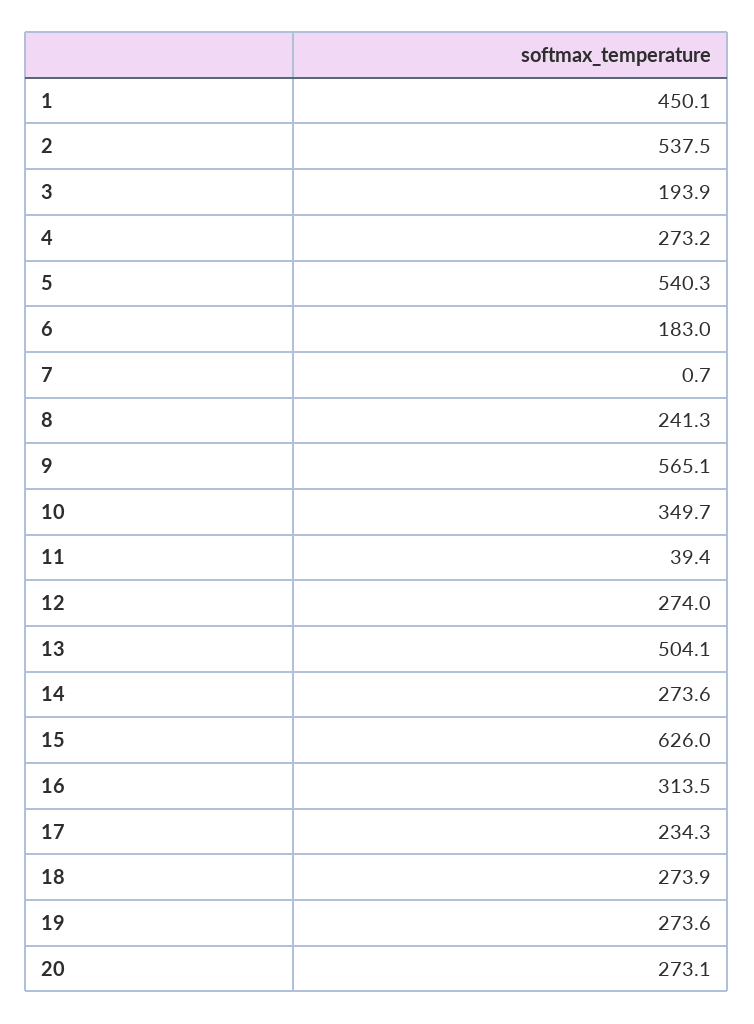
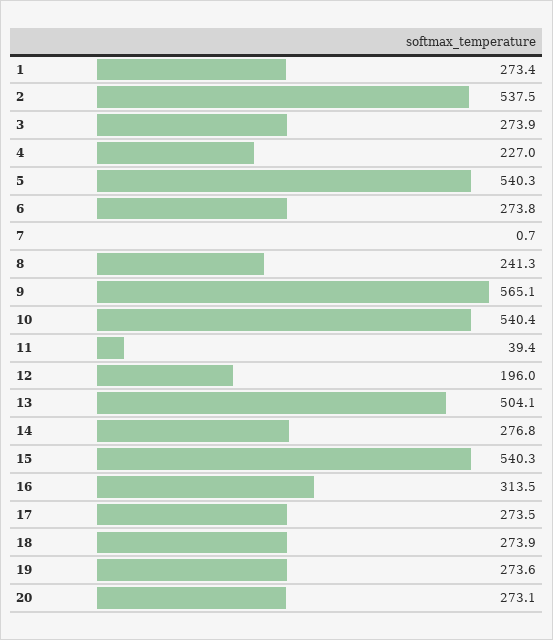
1: 450.1 -> 273.4
3: 193.9 -> 273.9
4: 273.2 -> 227
6: 183 -> 273.8
10: 349.7 -> 540.4
12: 274 -> 196
14: 273.6 -> 276.8
15: 626 -> 540.3
17: 234.3 -> 273.5

